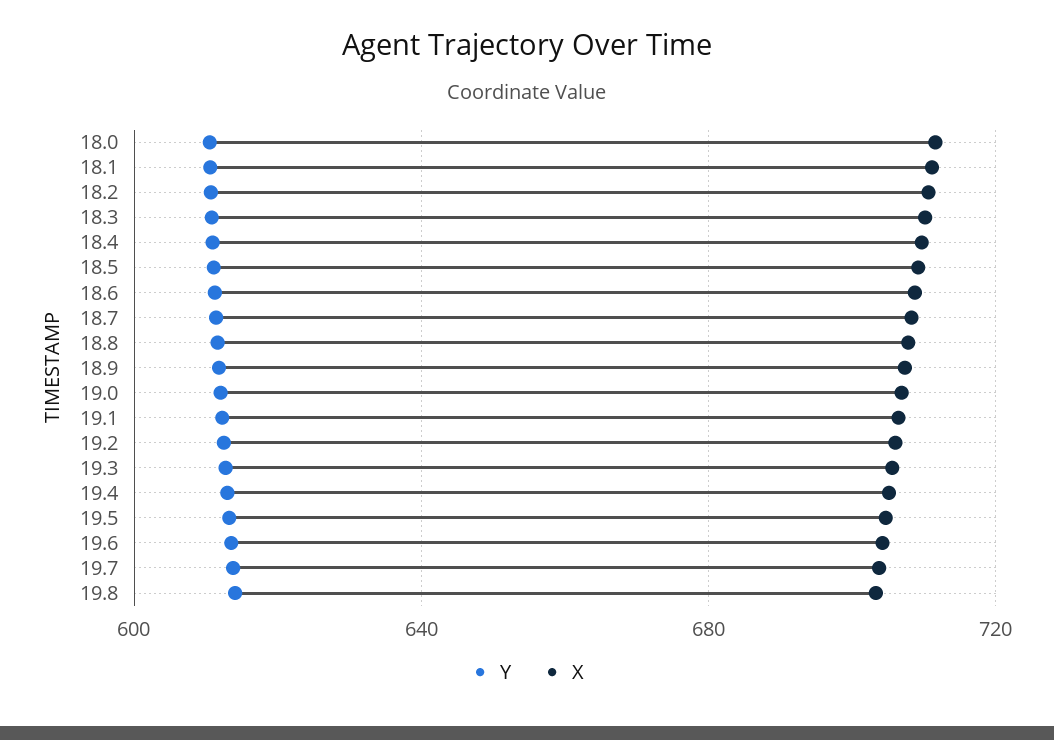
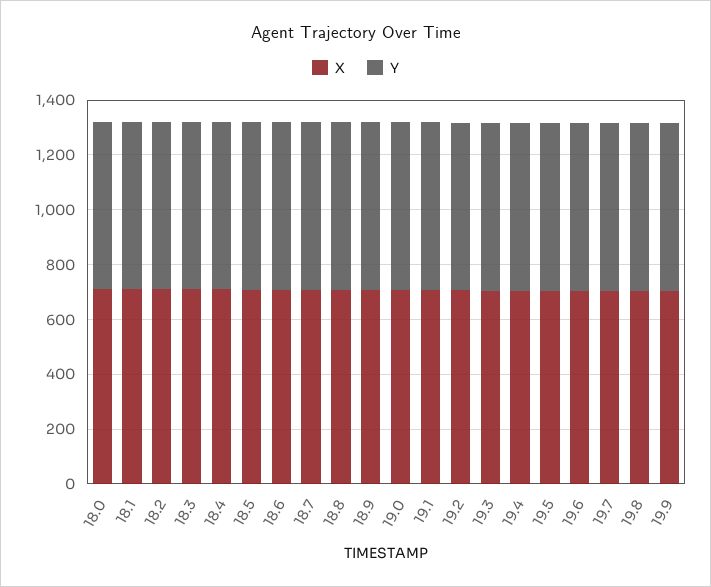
X, 19.9: none -> 700
Y, 19.9: none -> 600

